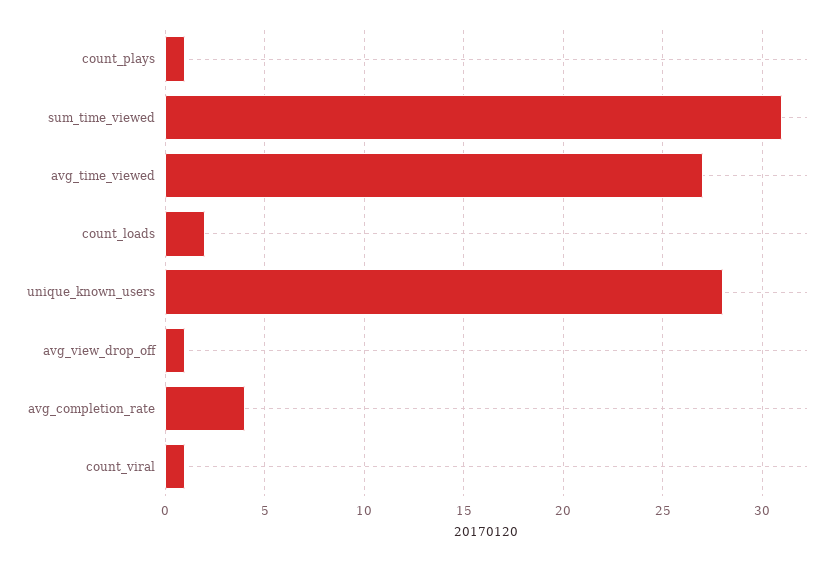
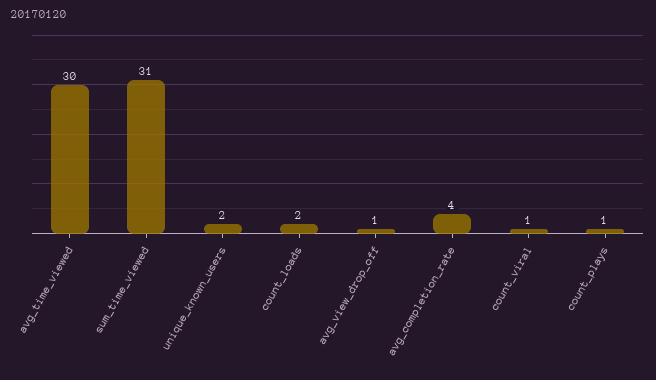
avg_time_viewed: 27 -> 30
unique_known_users: 28 -> 2

